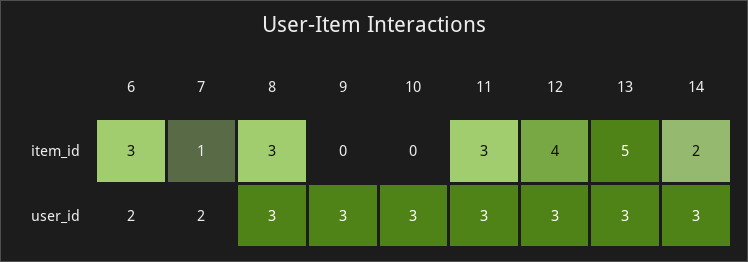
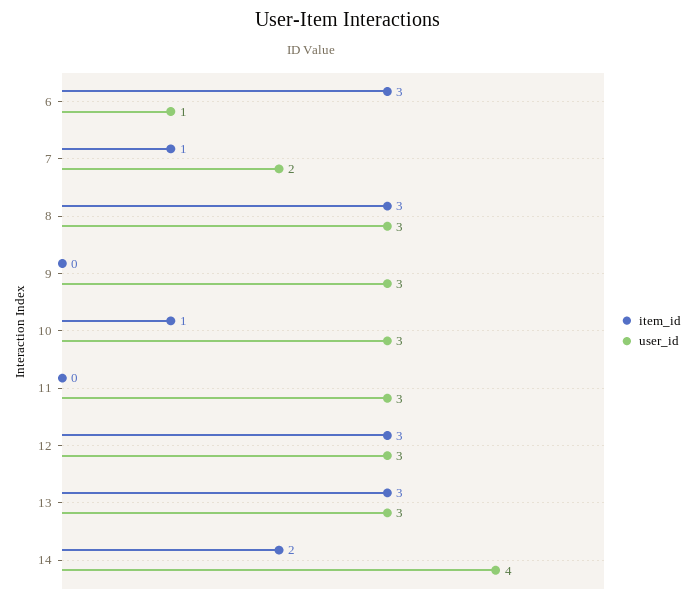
item_id, 10: 0 -> 1
item_id, 11: 3 -> 0
item_id, 12: 4 -> 3
item_id, 13: 5 -> 3
user_id, 6: 2 -> 1
user_id, 14: 3 -> 4

